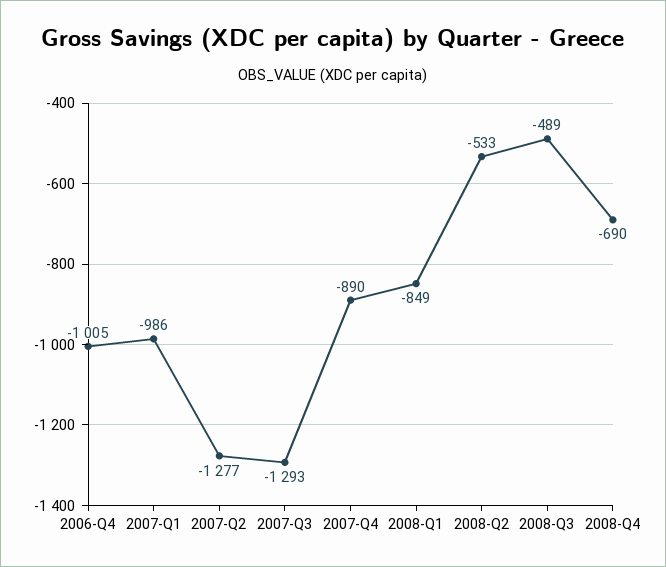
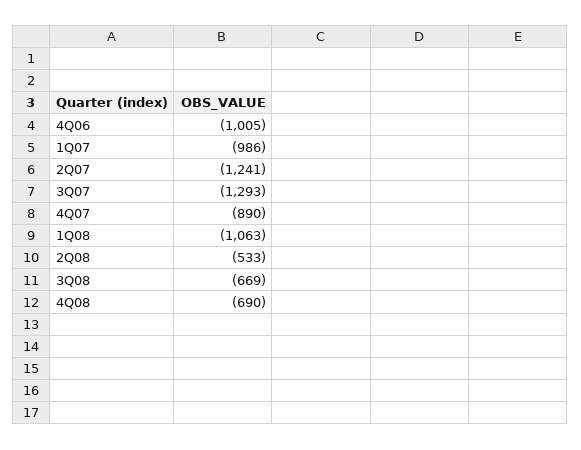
2007-Q2: -1277 -> -1241
2008-Q1: -849 -> -1063
2008-Q3: -489 -> -669

